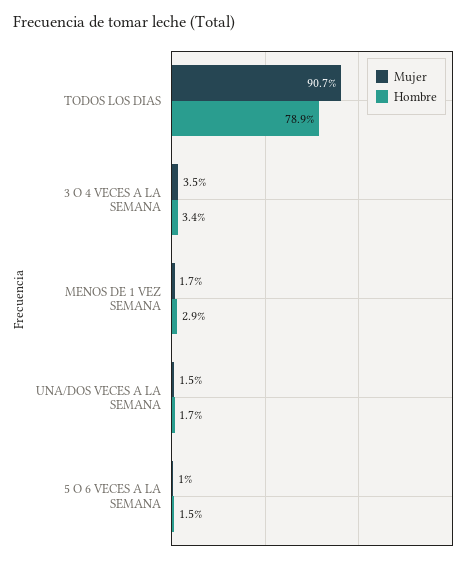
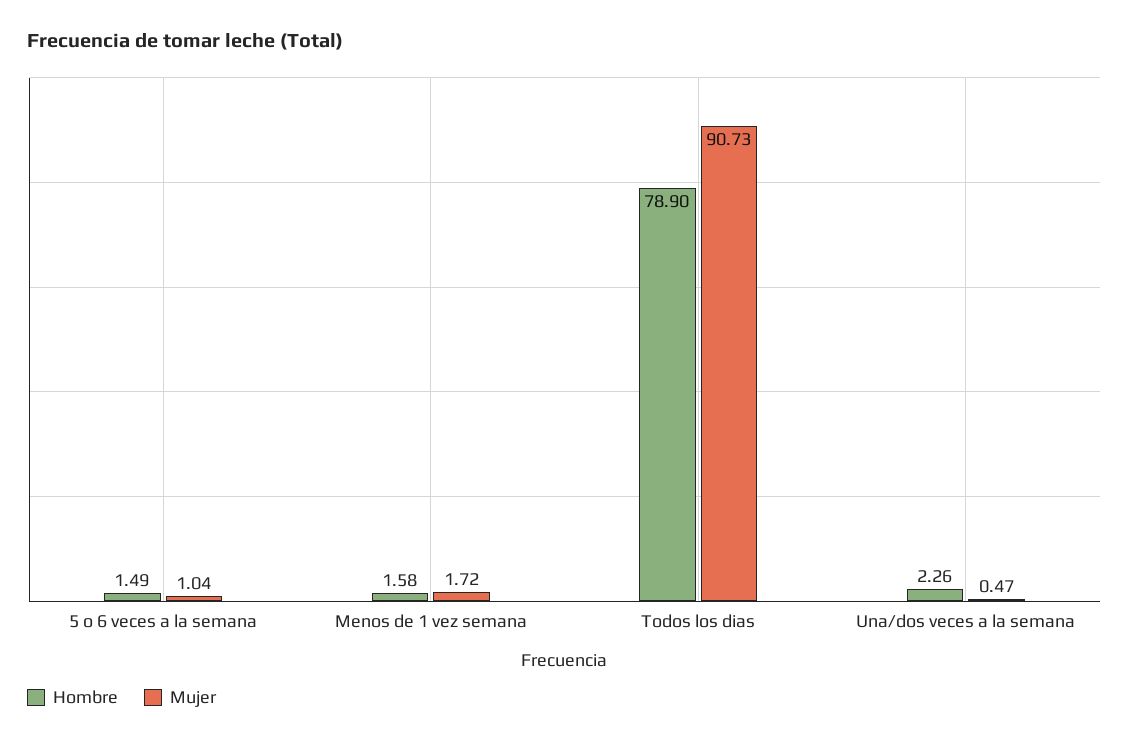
Mujer, 3 O 4 VECES A LA SEMANA: 3.5 -> none
Hombre, 3 O 4 VECES A LA SEMANA: 3.4 -> none
Hombre, MENOS DE 1 VEZ SEMANA: 2.9 -> 1.58
Mujer, UNA/DOS VECES A LA SEMANA: 1.5 -> 0.47
Hombre, UNA/DOS VECES A LA SEMANA: 1.7 -> 2.26

